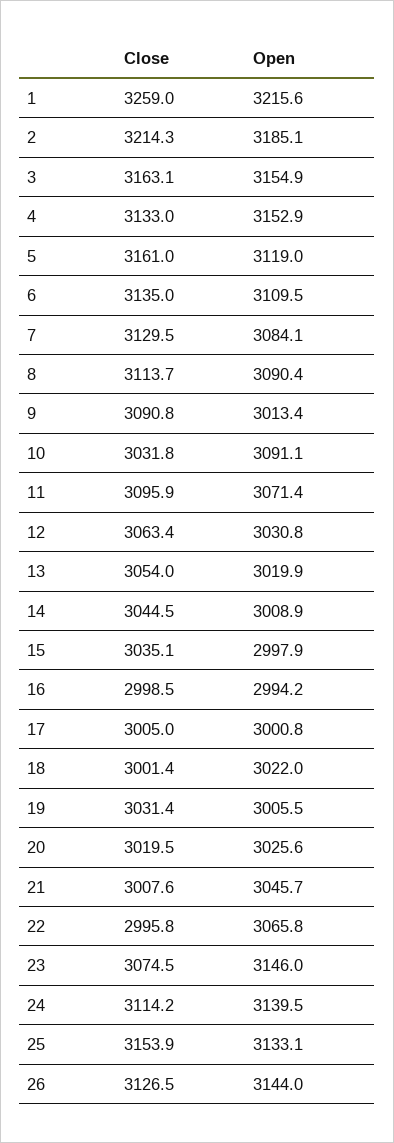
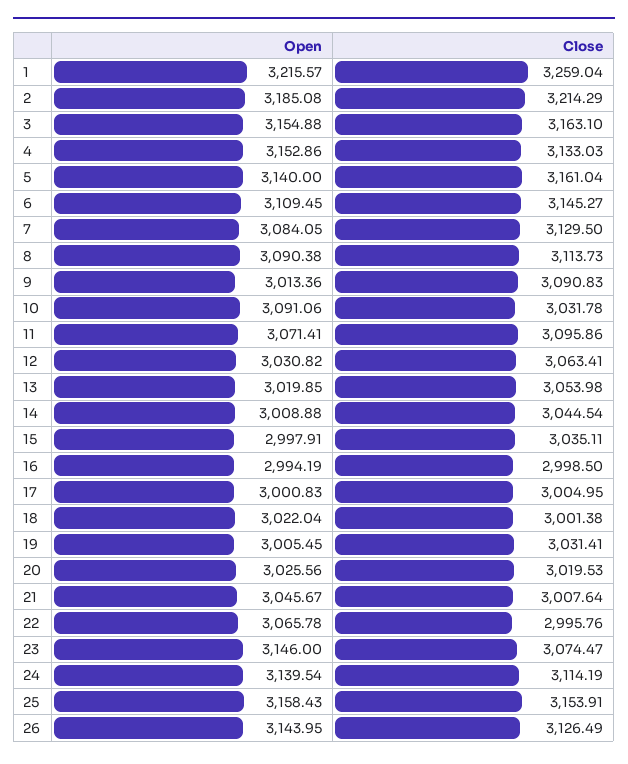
Open, 5: 3119 -> 3140
Close, 6: 3135 -> 3145.27
Open, 25: 3133.1 -> 3158.43

